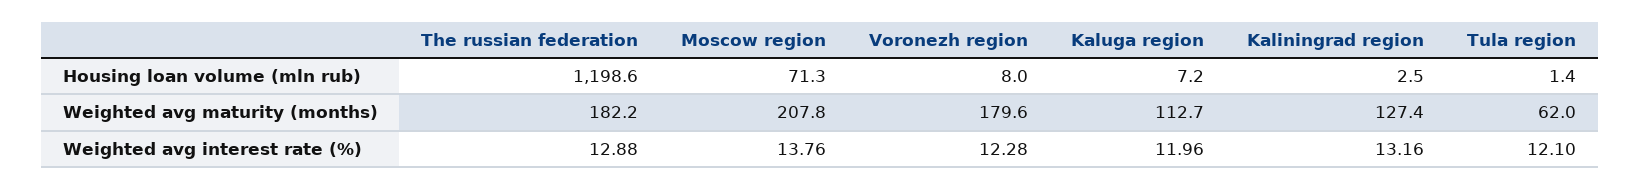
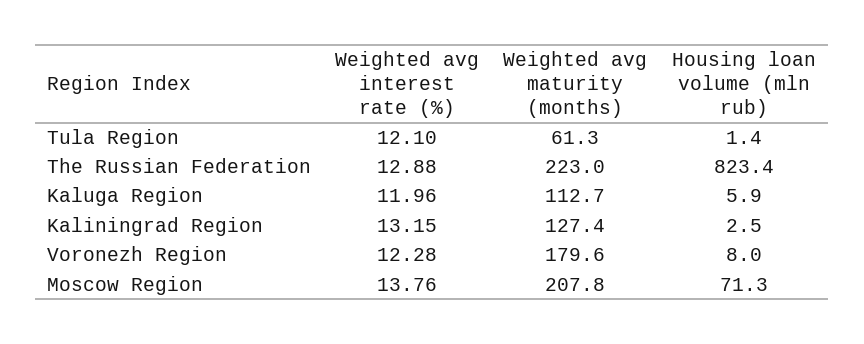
The russian federation, Housing loan volume (mln rub): 1198.6 -> 823.4
Kaluga region, Housing loan volume (mln rub): 7.2 -> 5.9
The russian federation, Weighted avg maturity (months): 182.2 -> 223
Tula region, Weighted avg maturity (months): 62 -> 61.3
Kaliningrad region, Weighted avg interest rate (%): 13.16 -> 13.15

